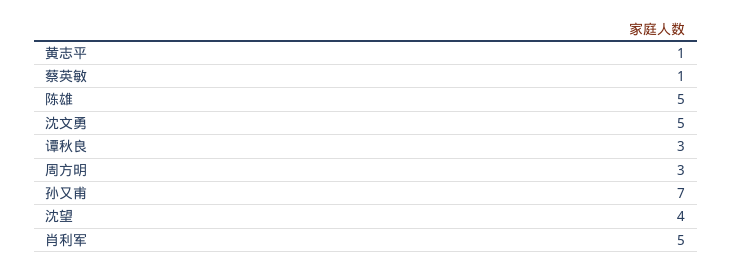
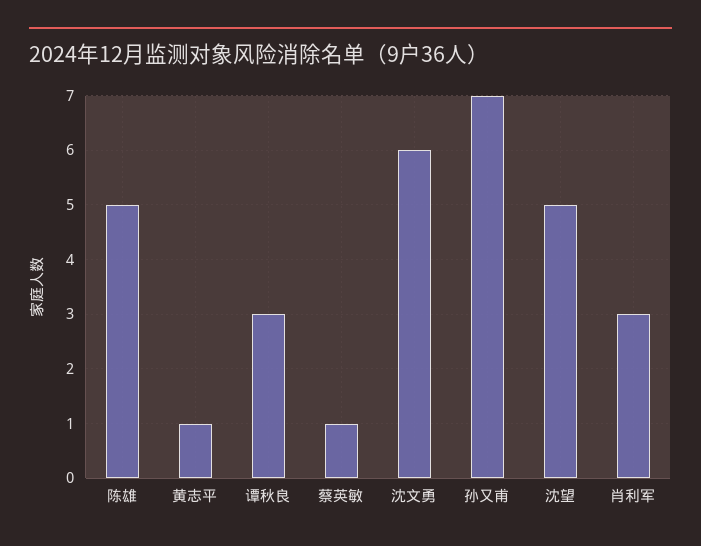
沈文勇: 5 -> 6
周方明: 3 -> none
沈望: 4 -> 5
肖利军: 5 -> 3

